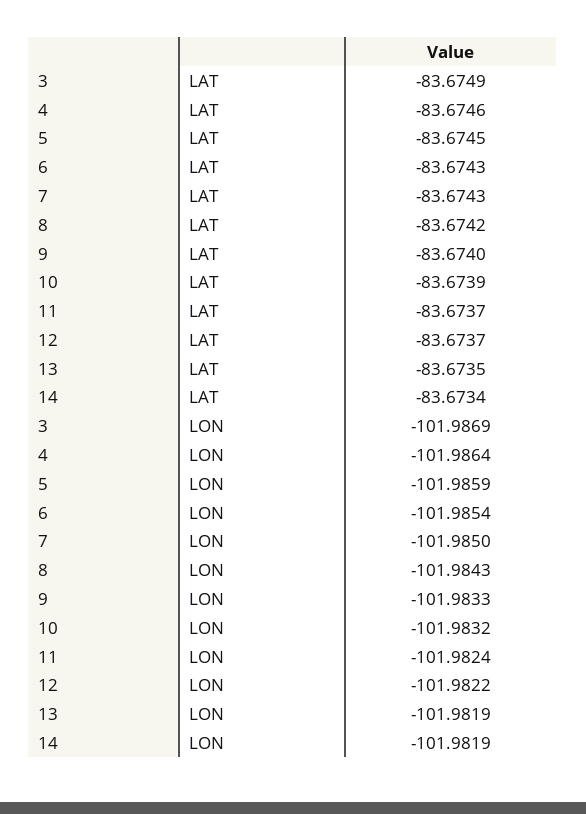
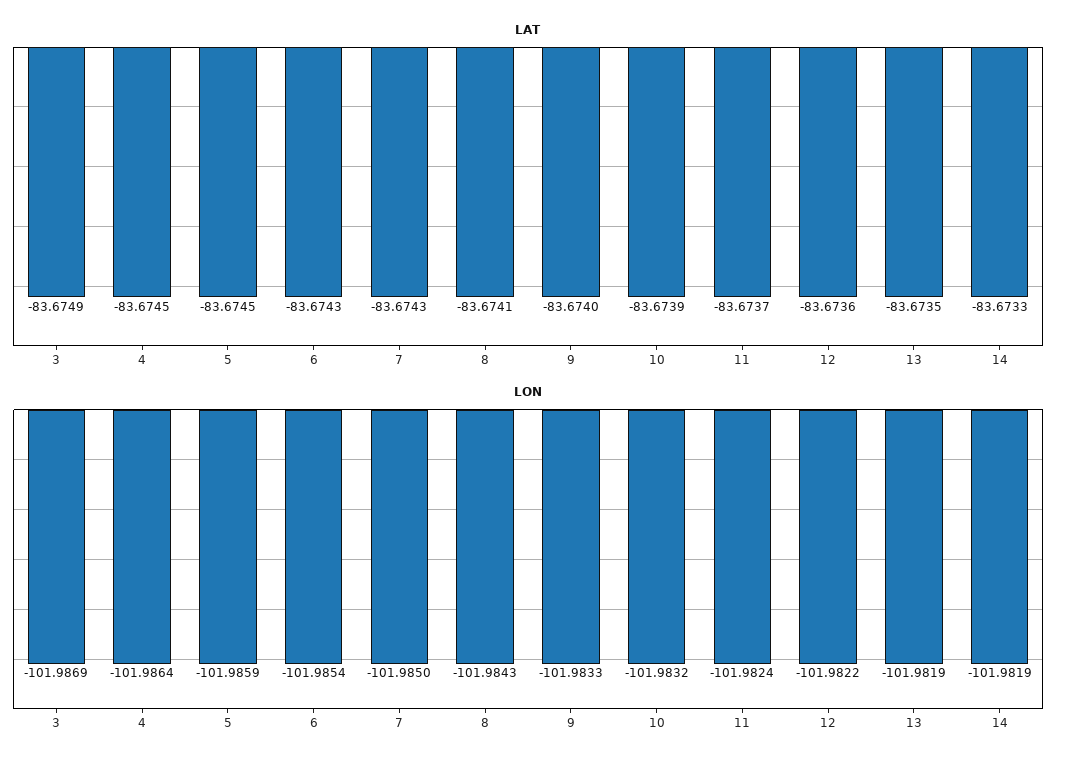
LAT, 4: -83.6746 -> -83.6745
LAT, 8: -83.6742 -> -83.6741
LAT, 12: -83.6737 -> -83.6736
LAT, 14: -83.6734 -> -83.6733

